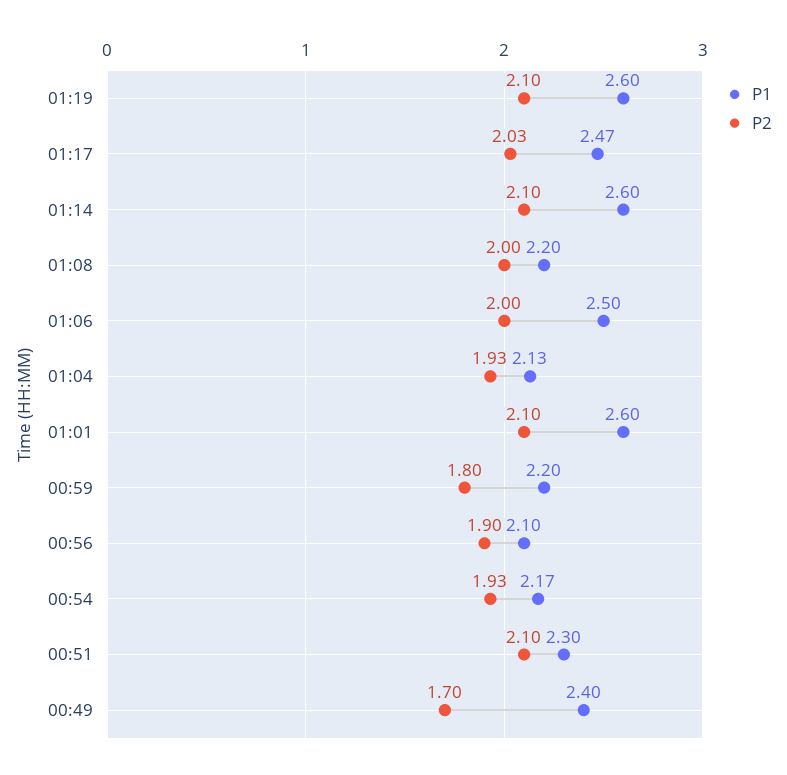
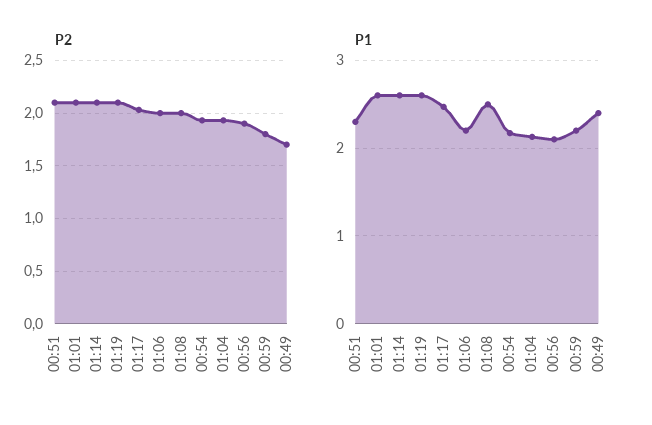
P1, 01:08: 2.2 -> 2.5
P1, 01:06: 2.5 -> 2.2

